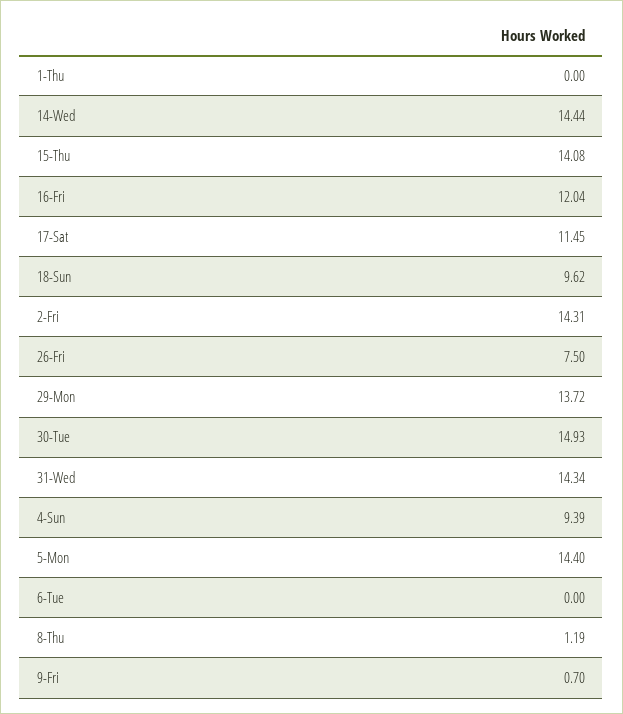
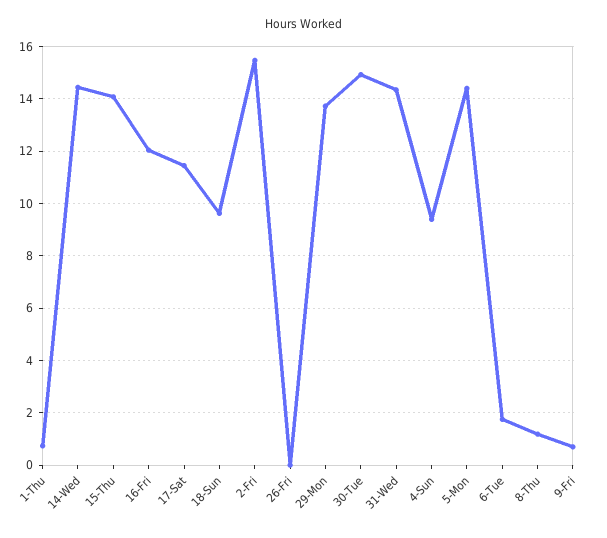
1-Thu: 0 -> 0.75
2-Fri: 14.31 -> 15.5
26-Fri: 7.5 -> 0
6-Tue: 0 -> 1.75

